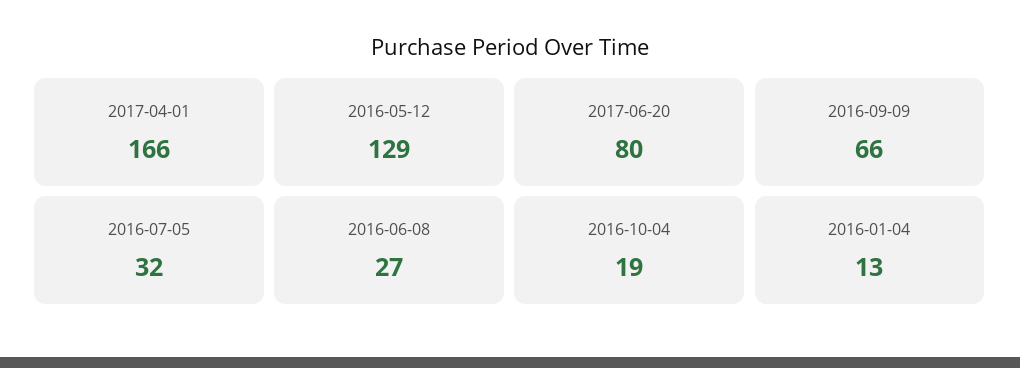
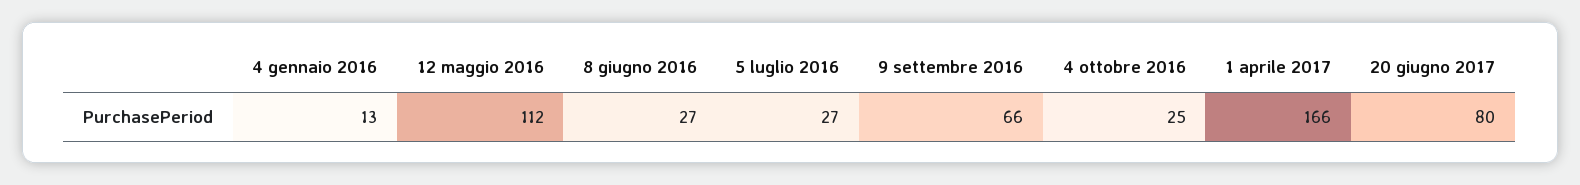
2016-05-12: 129 -> 112
2016-07-05: 32 -> 27
2016-10-04: 19 -> 25

